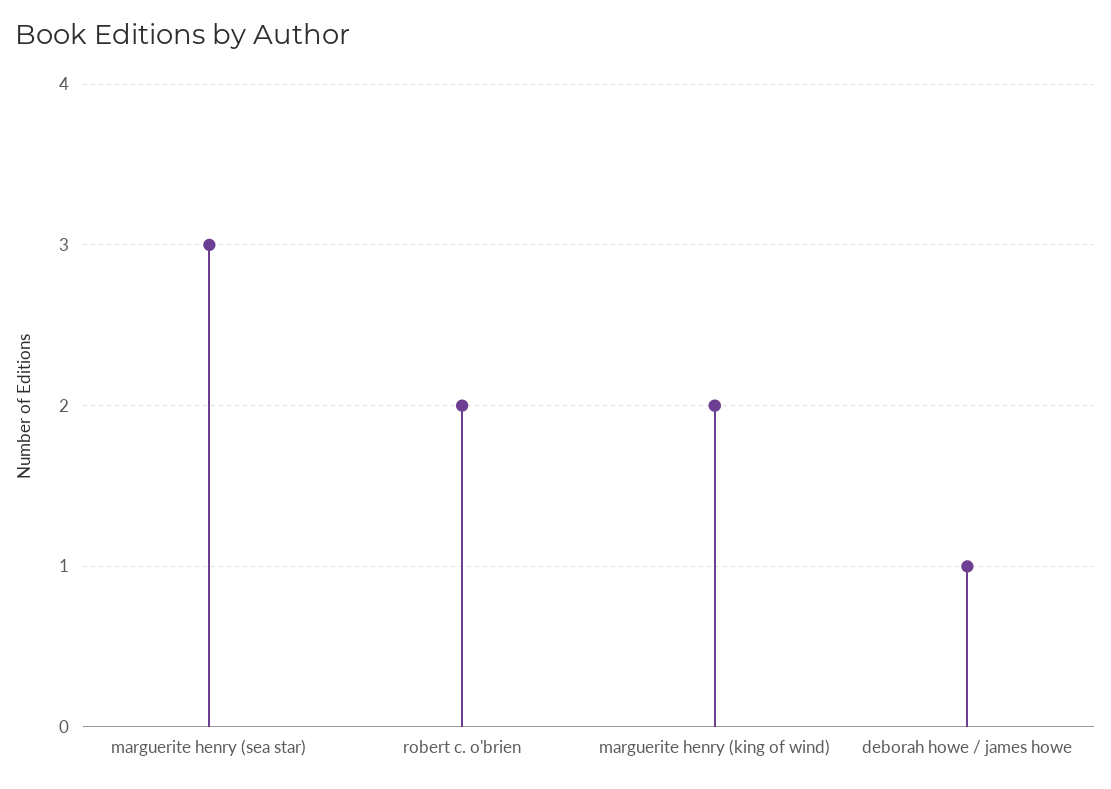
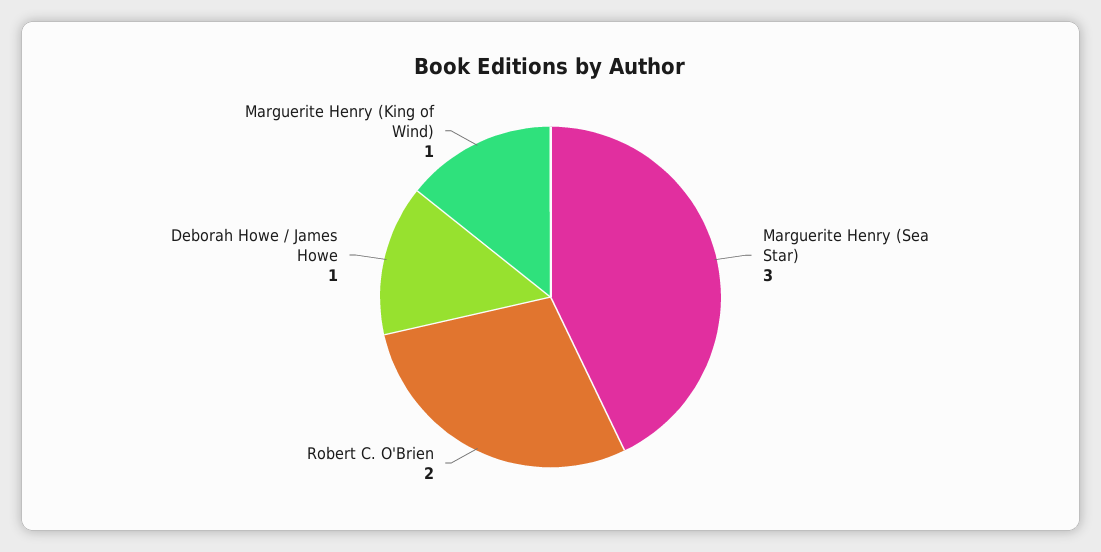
marguerite henry (king of wind): 2 -> 1

